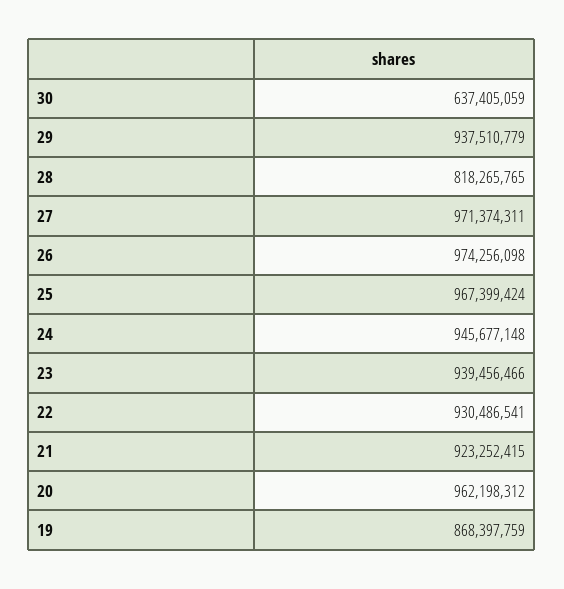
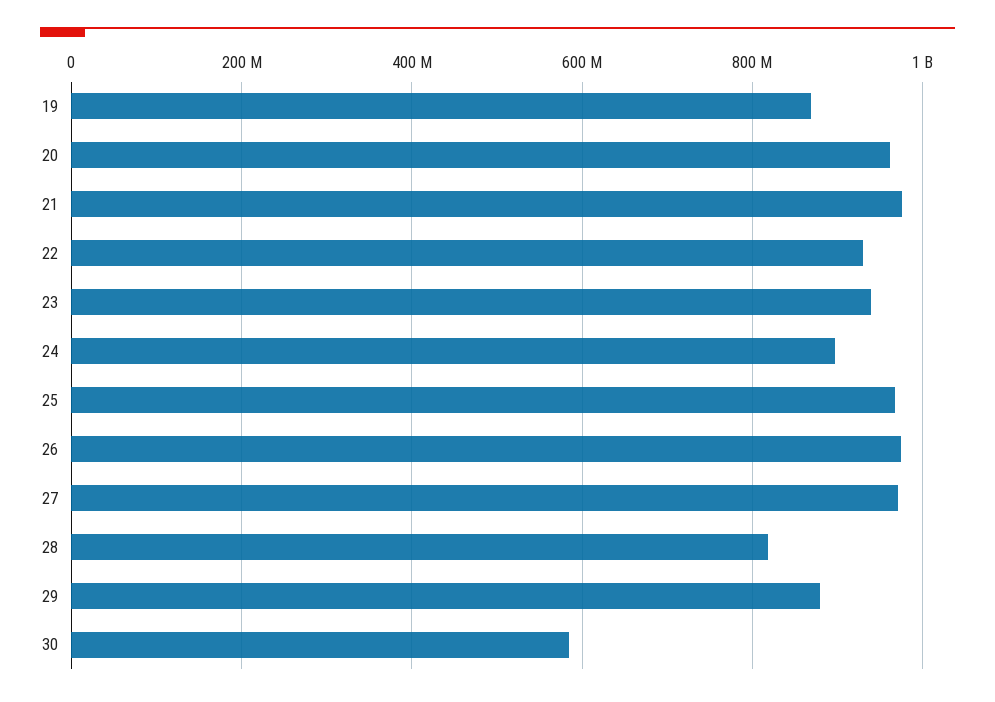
30: 637405059 -> 580000000
29: 937510779 -> 880000000
24: 945677148 -> 900000000
21: 923252415 -> 980000000

